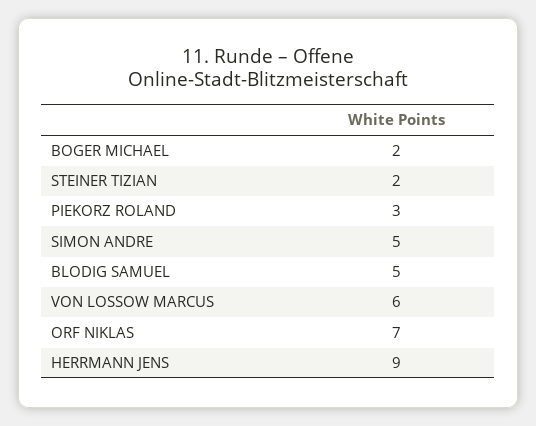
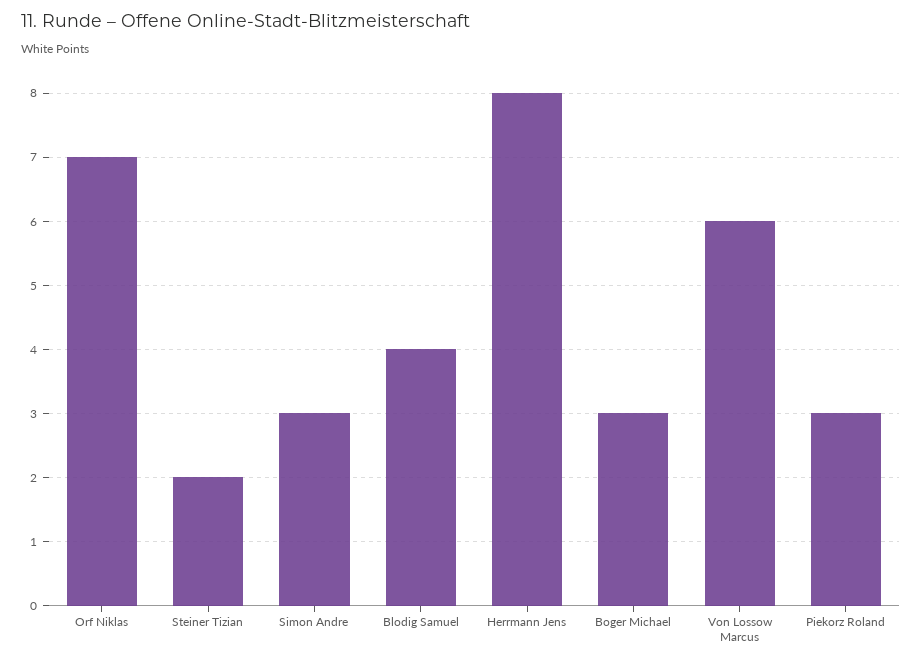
BOGER MICHAEL: 2 -> 3
SIMON ANDRE: 5 -> 3
BLODIG SAMUEL: 5 -> 4
HERRMANN JENS: 9 -> 8

